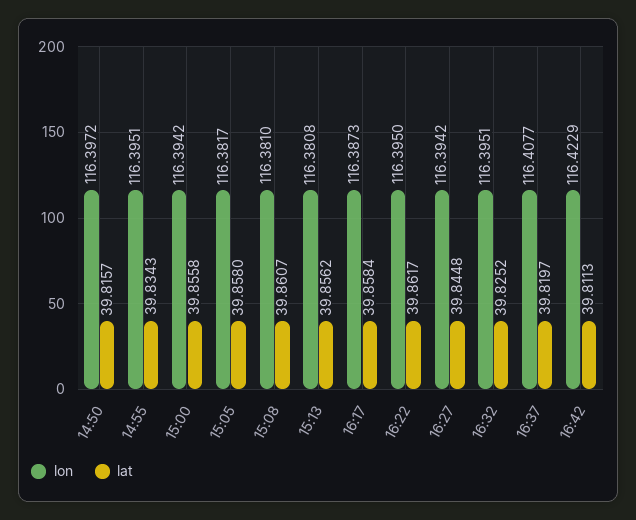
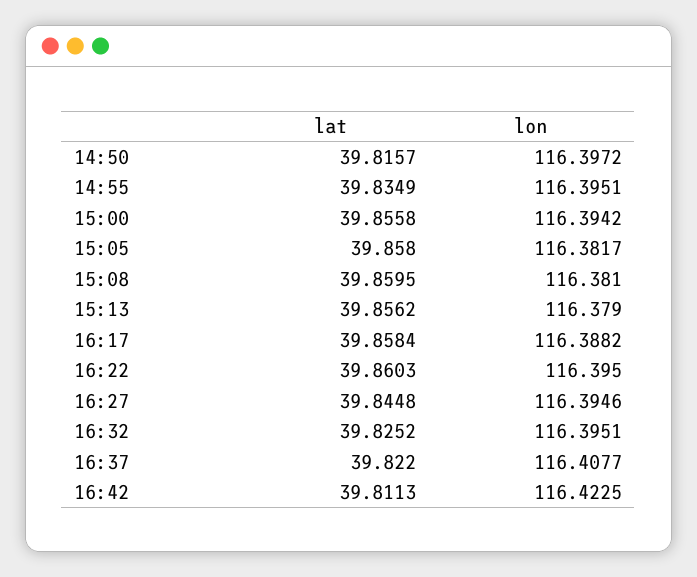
lat, 14:55: 39.8343 -> 39.8349
lat, 15:08: 39.8607 -> 39.8595
lon, 15:13: 116.3808 -> 116.379
lon, 16:17: 116.3873 -> 116.3882
lat, 16:22: 39.8617 -> 39.8603
lon, 16:27: 116.3942 -> 116.3946
lat, 16:37: 39.8197 -> 39.822
lon, 16:42: 116.4229 -> 116.4225

